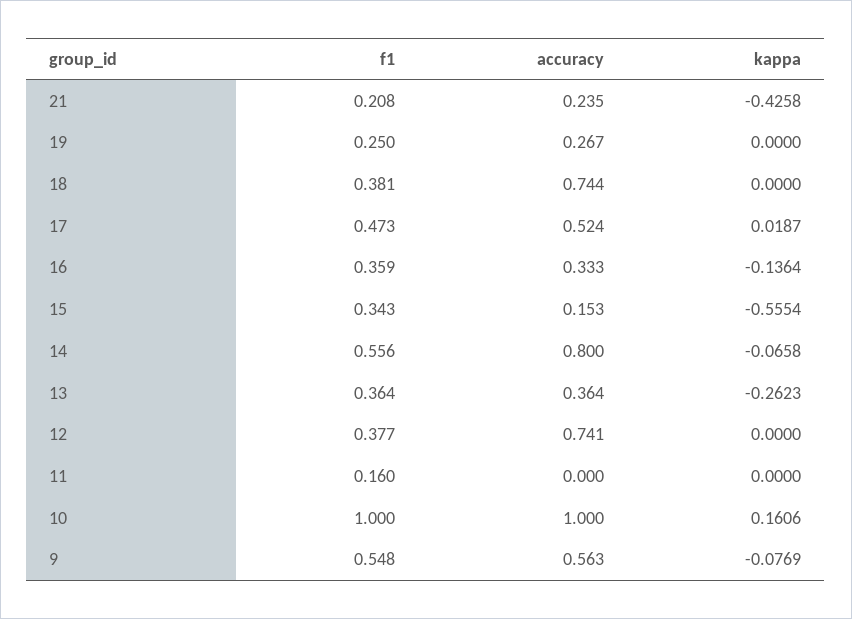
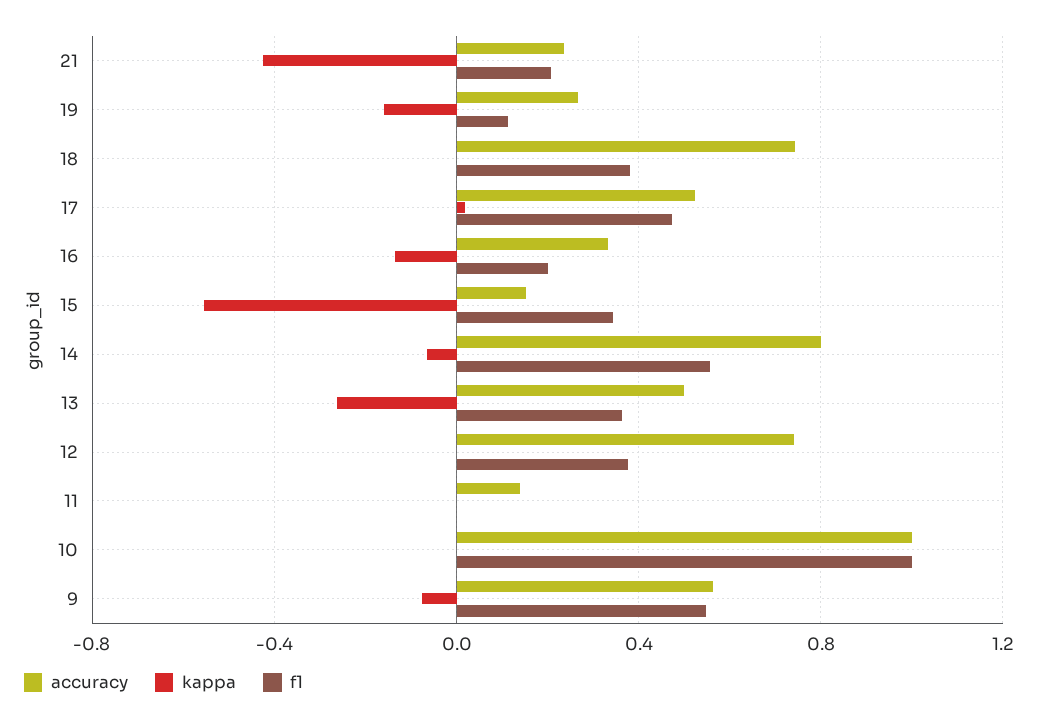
f1, 19: 0.25 -> 0.1
kappa, 19: 0 -> -0.15
f1, 16: 0.359 -> 0.2
accuracy, 13: 0.364 -> 0.5
f1, 11: 0.16 -> 0
accuracy, 11: 0 -> 0.15
kappa, 10: 0.1606 -> 0

